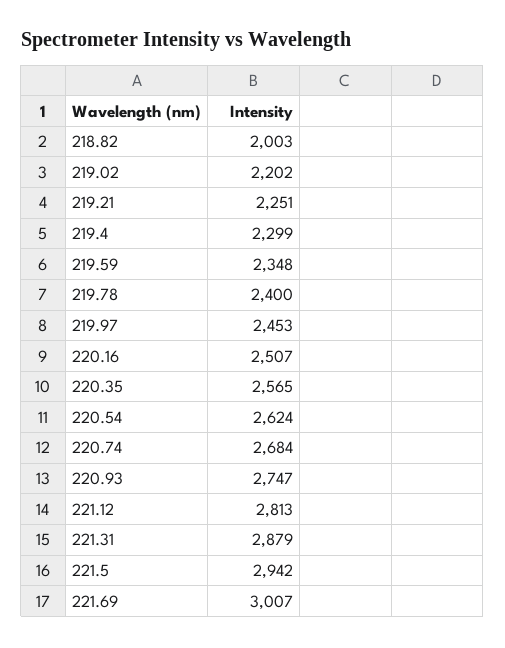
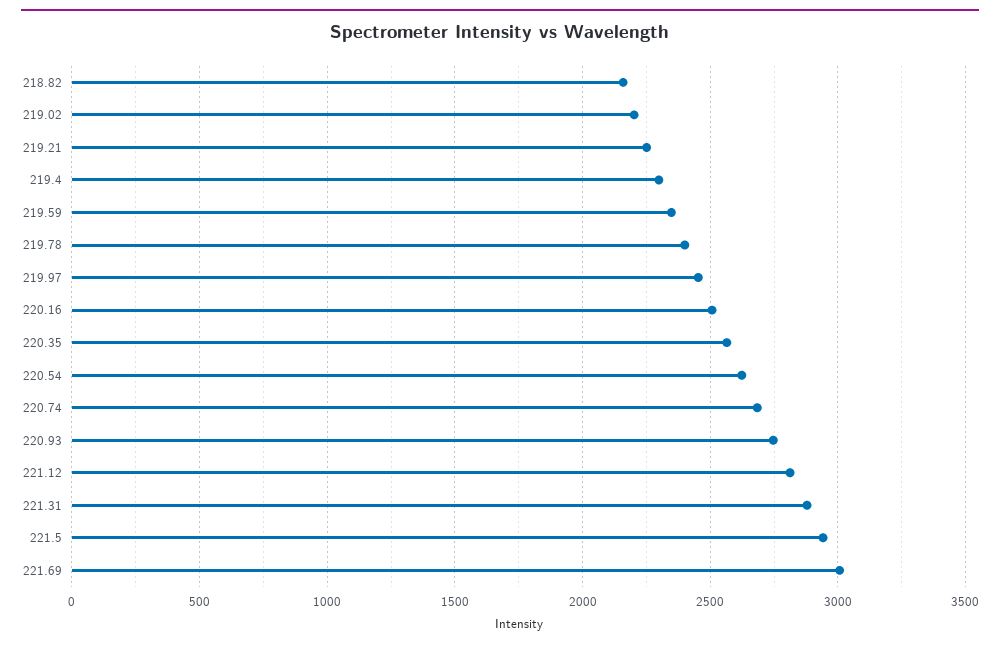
218.82: 2003 -> 2150

